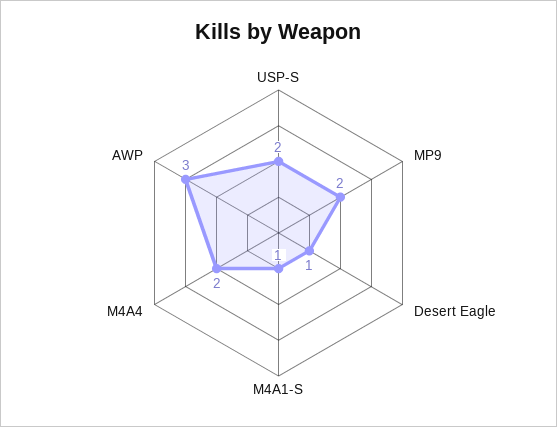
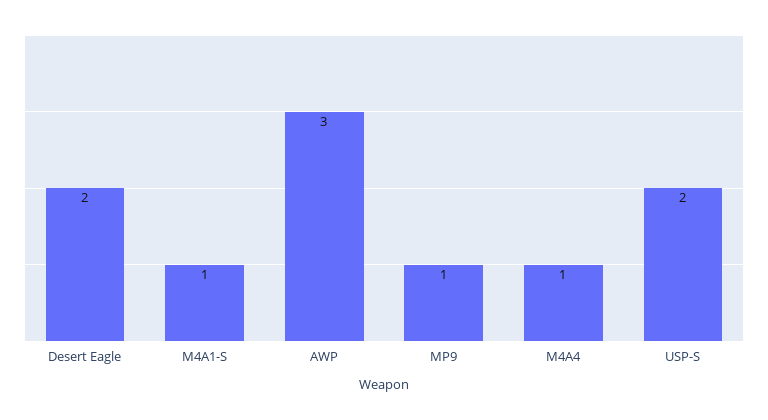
MP9: 2 -> 1
Desert Eagle: 1 -> 2
M4A4: 2 -> 1

